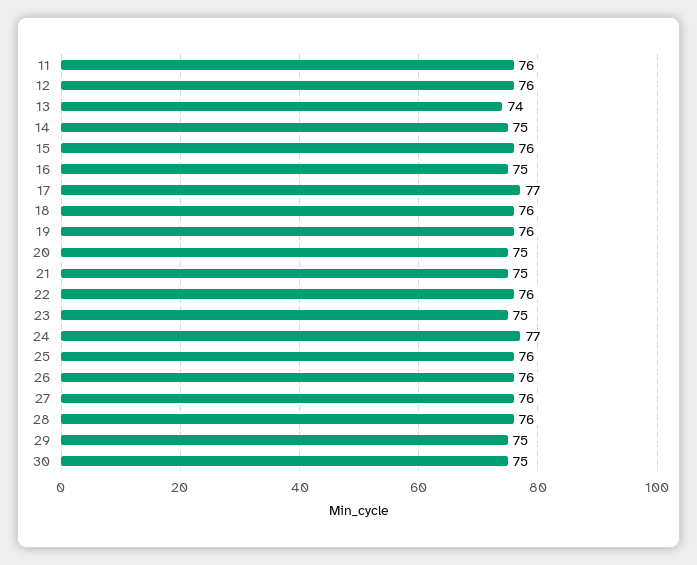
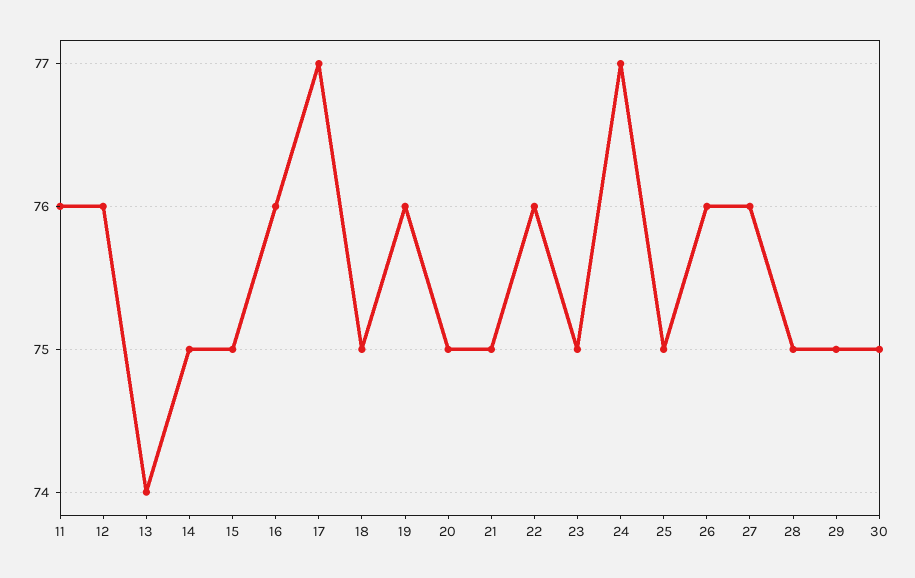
15: 76 -> 75
16: 75 -> 76
18: 76 -> 75
25: 76 -> 75
28: 76 -> 75

